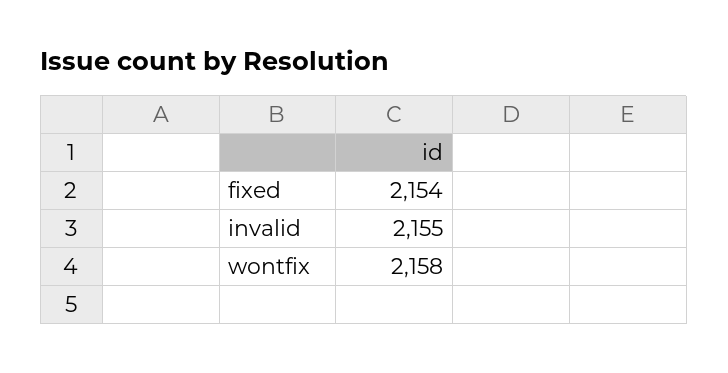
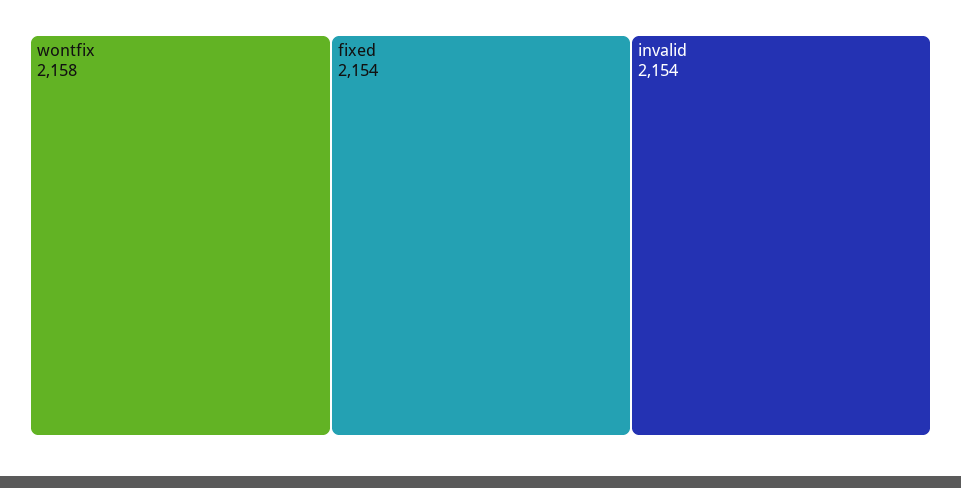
invalid: 2155 -> 2154

